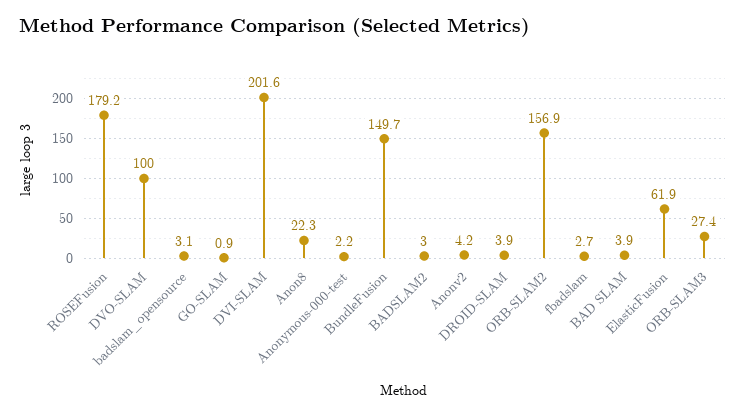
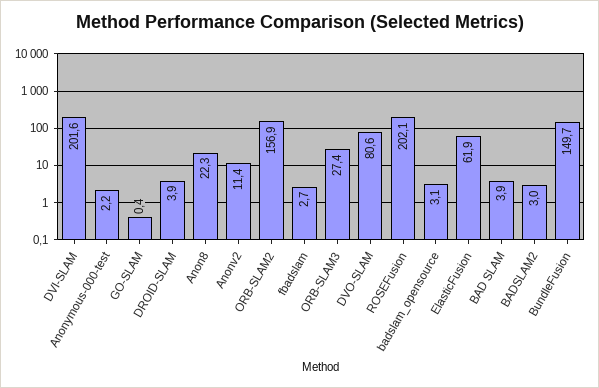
ROSEFusion: 179.2 -> 202.1
DVO-SLAM: 100 -> 80.6
GO-SLAM: 0.9 -> 0.4
Anonv2: 4.2 -> 11.4

